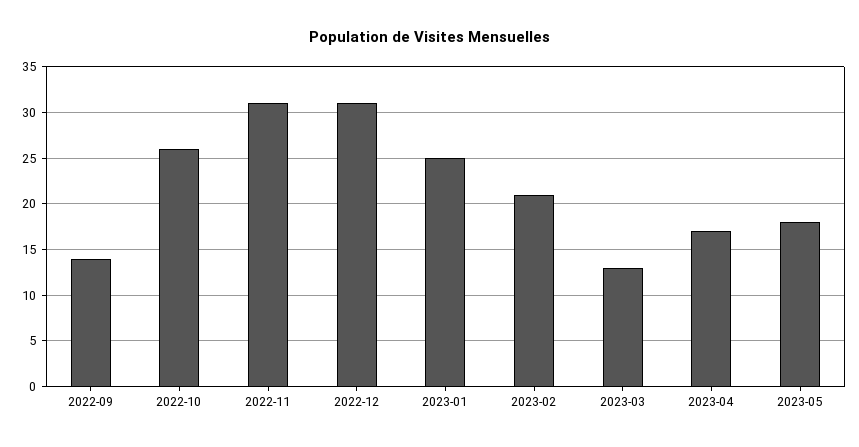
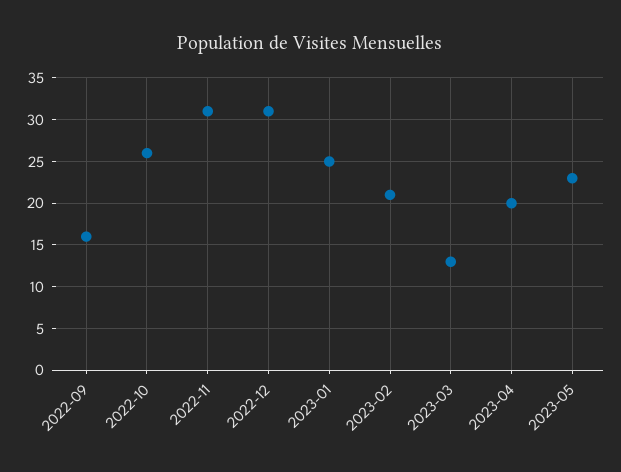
2022-09: 14 -> 16
2023-04: 17 -> 20
2023-05: 18 -> 23

